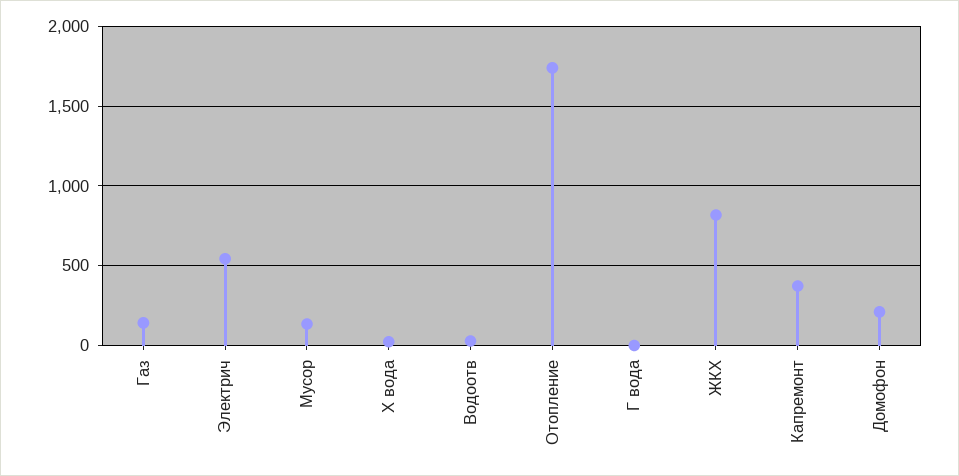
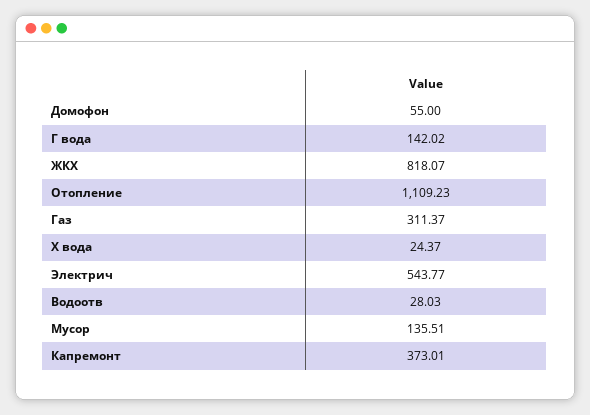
Газ: 150 -> 311.37
Отопление: 1750 -> 1109.23
Г вода: 0 -> 142.02
Домофон: 200 -> 55

